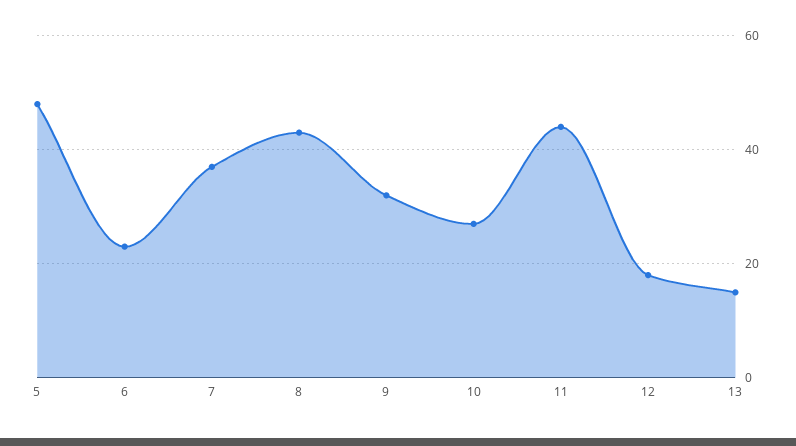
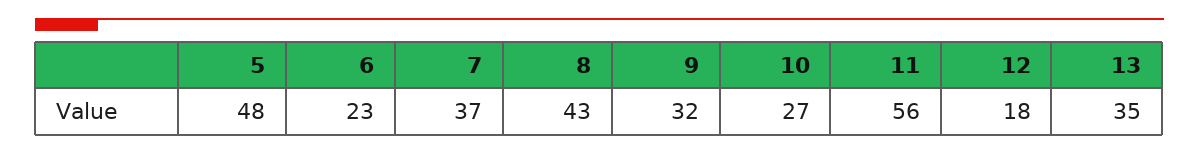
11: 45 -> 56
13: 15 -> 35

